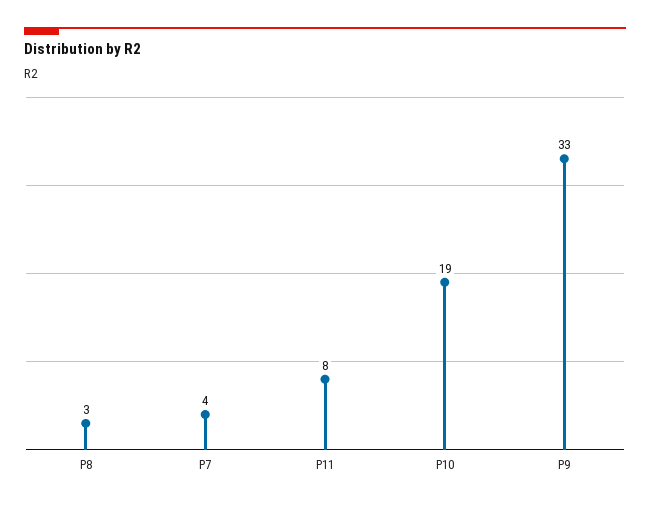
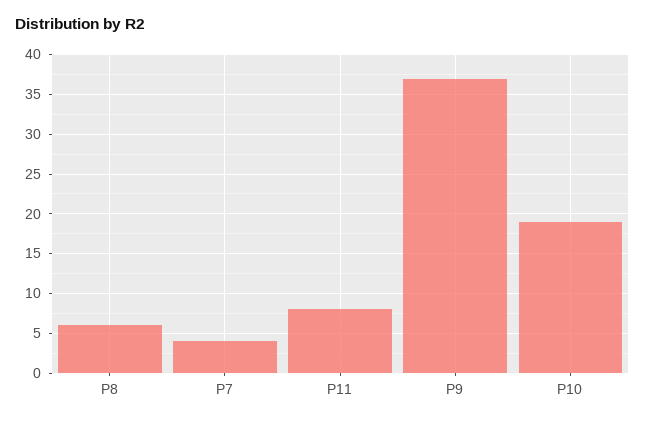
P8: 3 -> 6
P9: 33 -> 37

